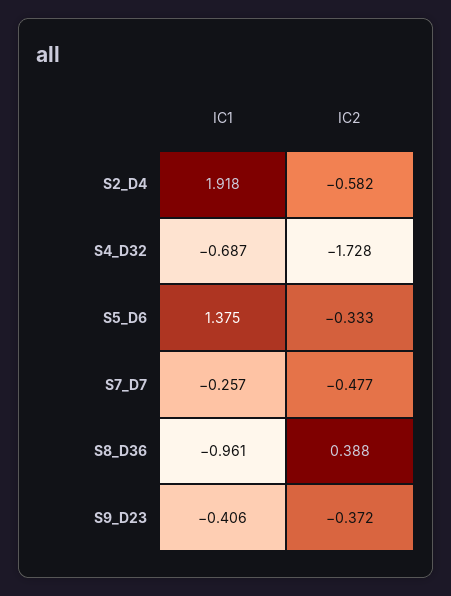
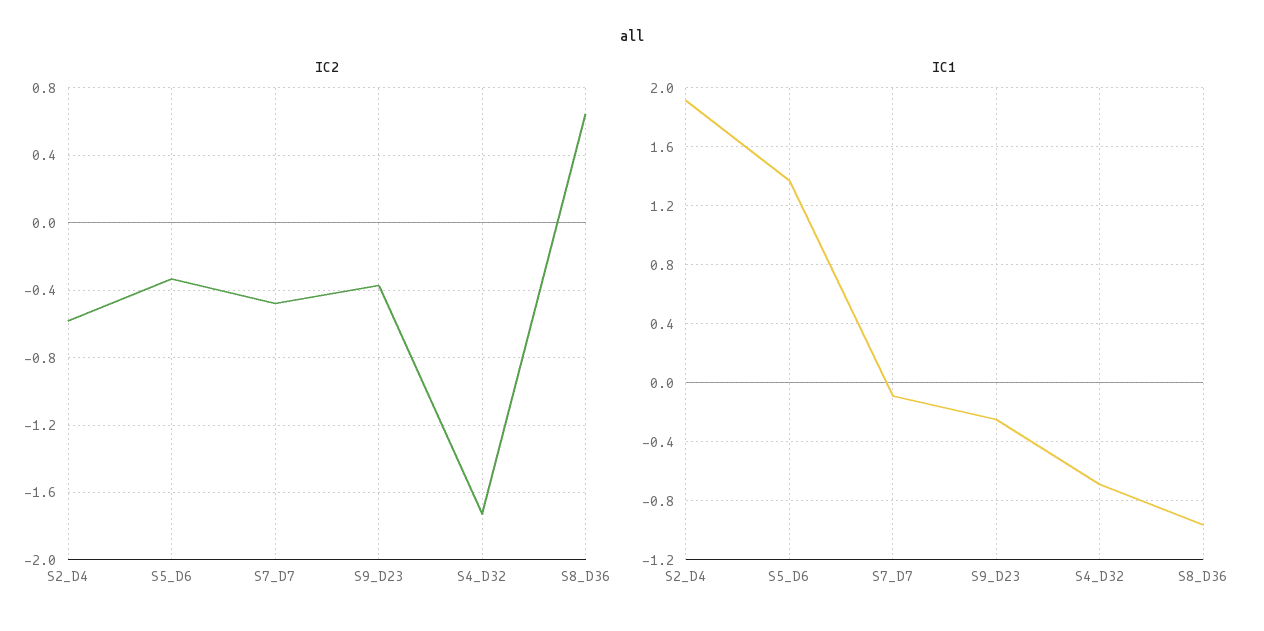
IC1, S7_D7: -0.257 -> -0.1
IC2, S8_D36: 0.388 -> 0.65
IC1, S9_D23: -0.406 -> -0.25

